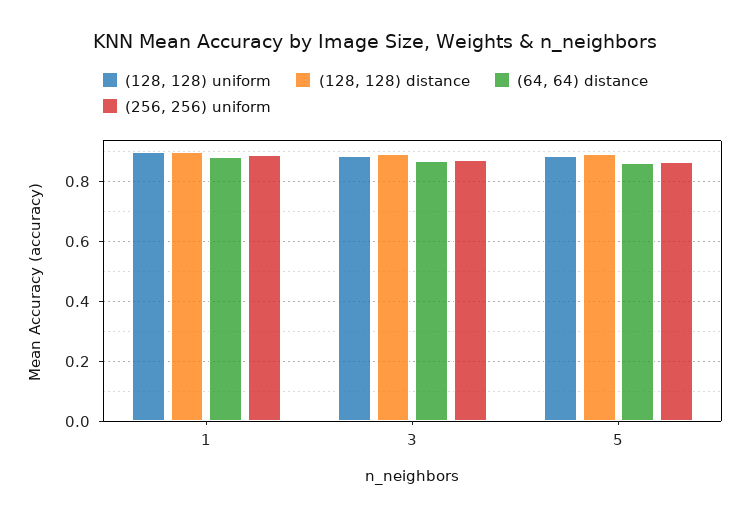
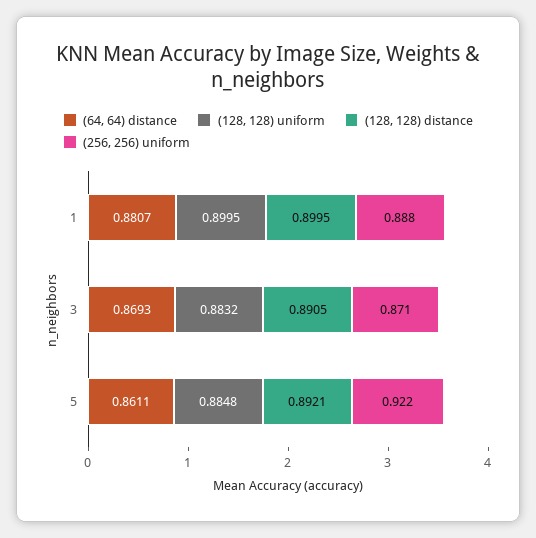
(256, 256) uniform, 5: 0.86 -> 0.922

